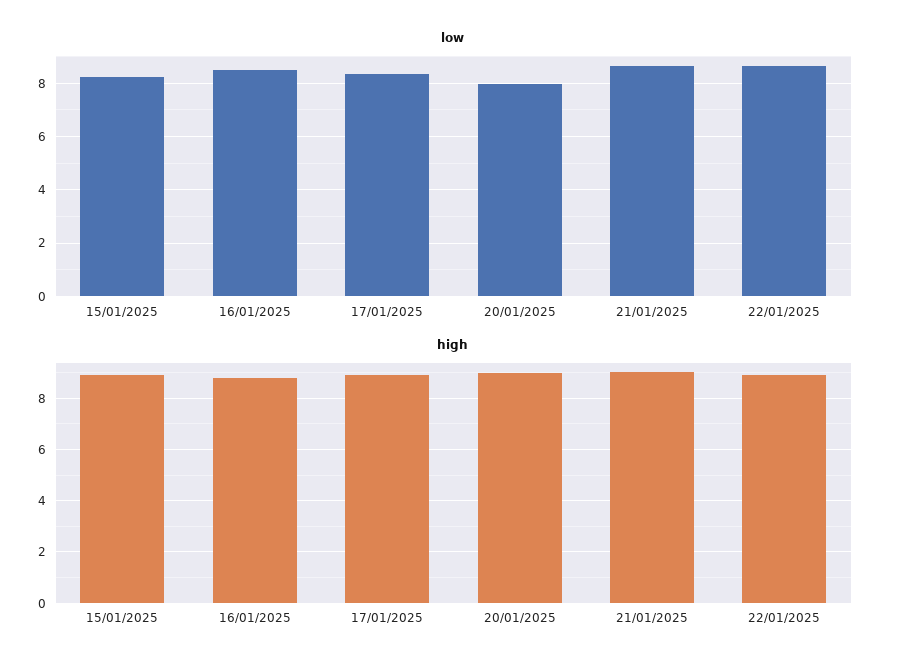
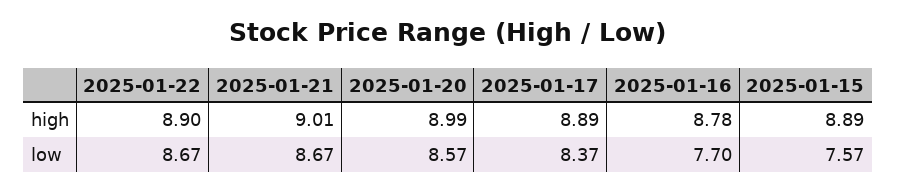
low, 15/01/2025: 8.25 -> 7.57
low, 16/01/2025: 8.5 -> 7.7
low, 20/01/2025: 8 -> 8.57

